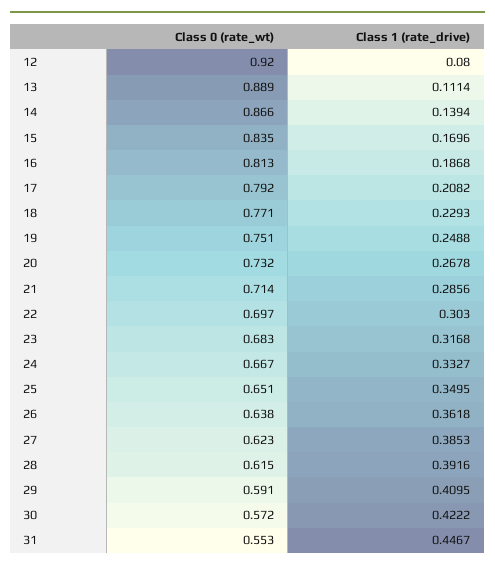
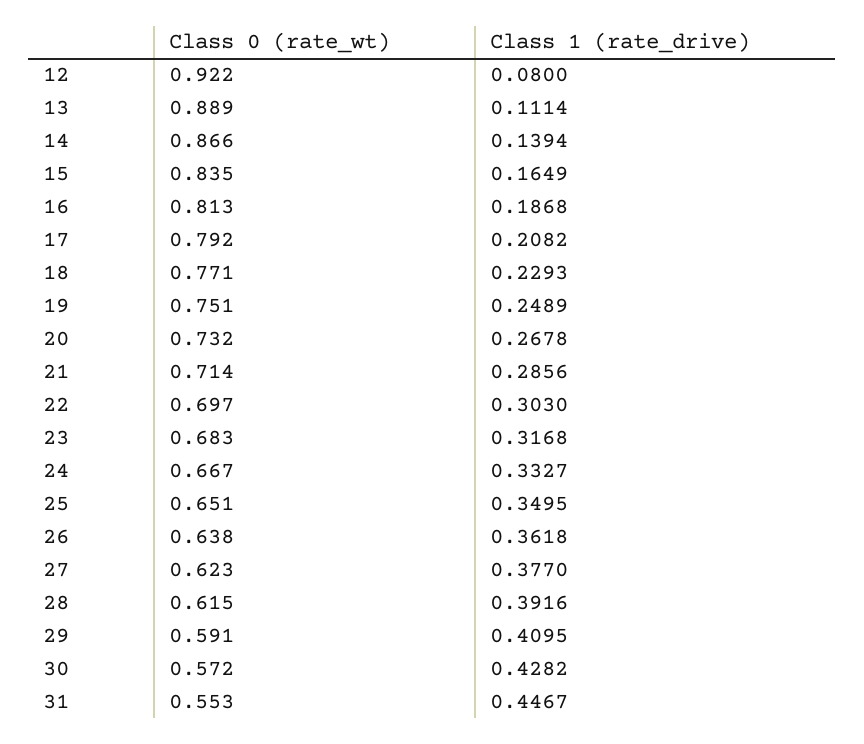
Class 0 (rate_wt), 12: 0.92 -> 0.922
Class 1 (rate_drive), 15: 0.1696 -> 0.1649
Class 1 (rate_drive), 19: 0.2488 -> 0.2489
Class 1 (rate_drive), 27: 0.3853 -> 0.377
Class 1 (rate_drive), 30: 0.4222 -> 0.4282

